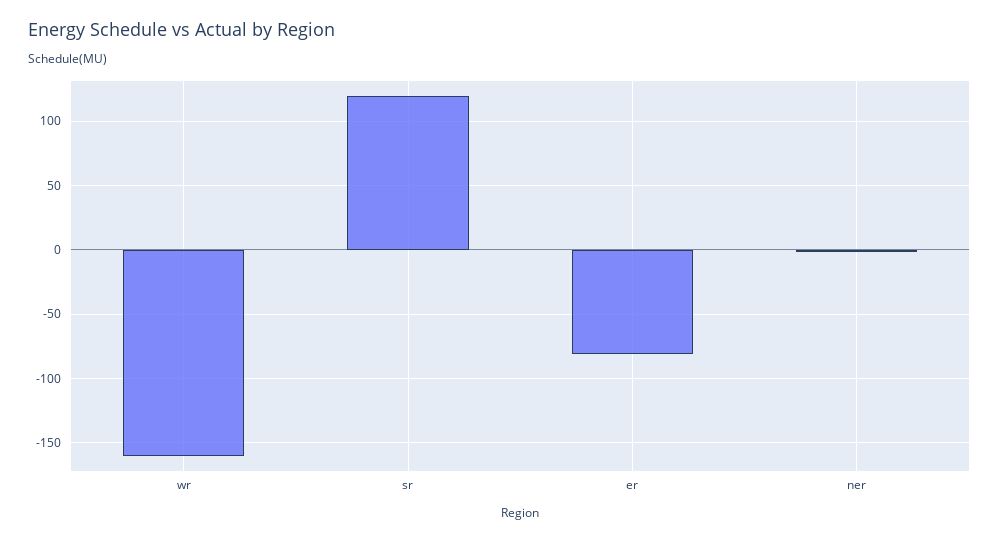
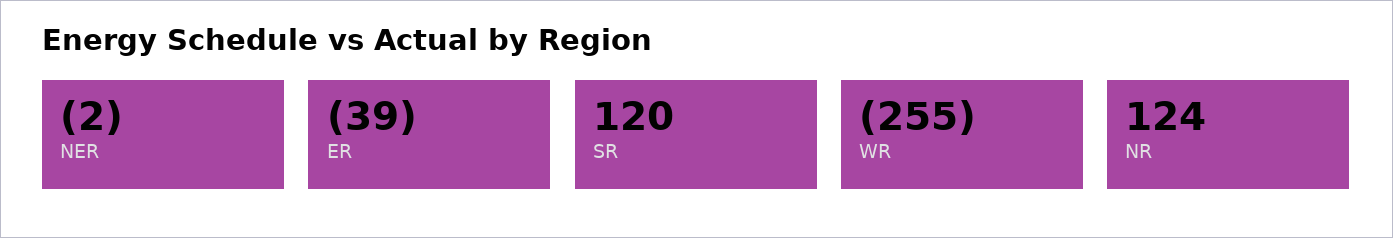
wr: -160 -> -255
er: -80 -> -39
NR: none -> 124

